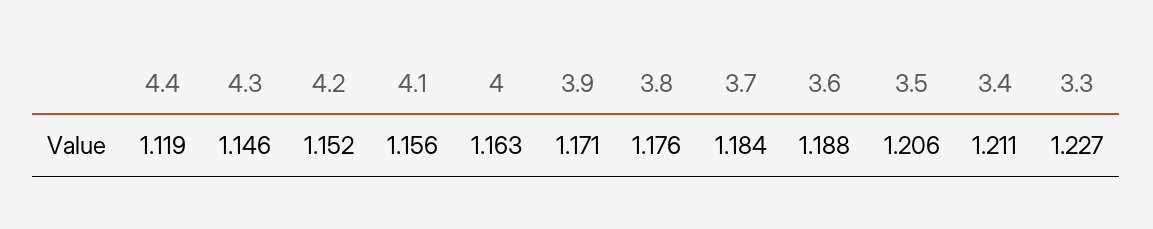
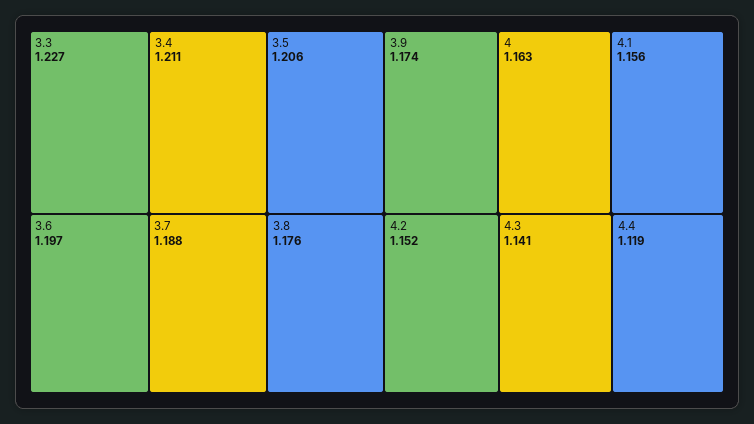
4.3: 1.146 -> 1.141
3.9: 1.171 -> 1.174
3.7: 1.184 -> 1.188
3.6: 1.188 -> 1.197

